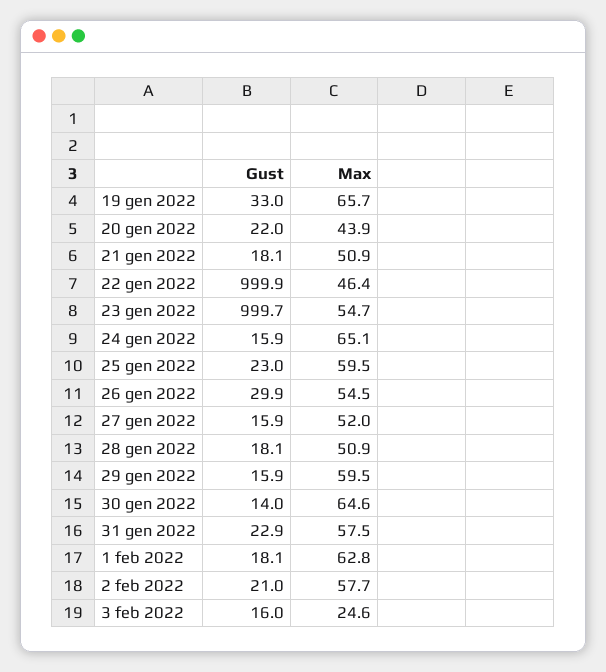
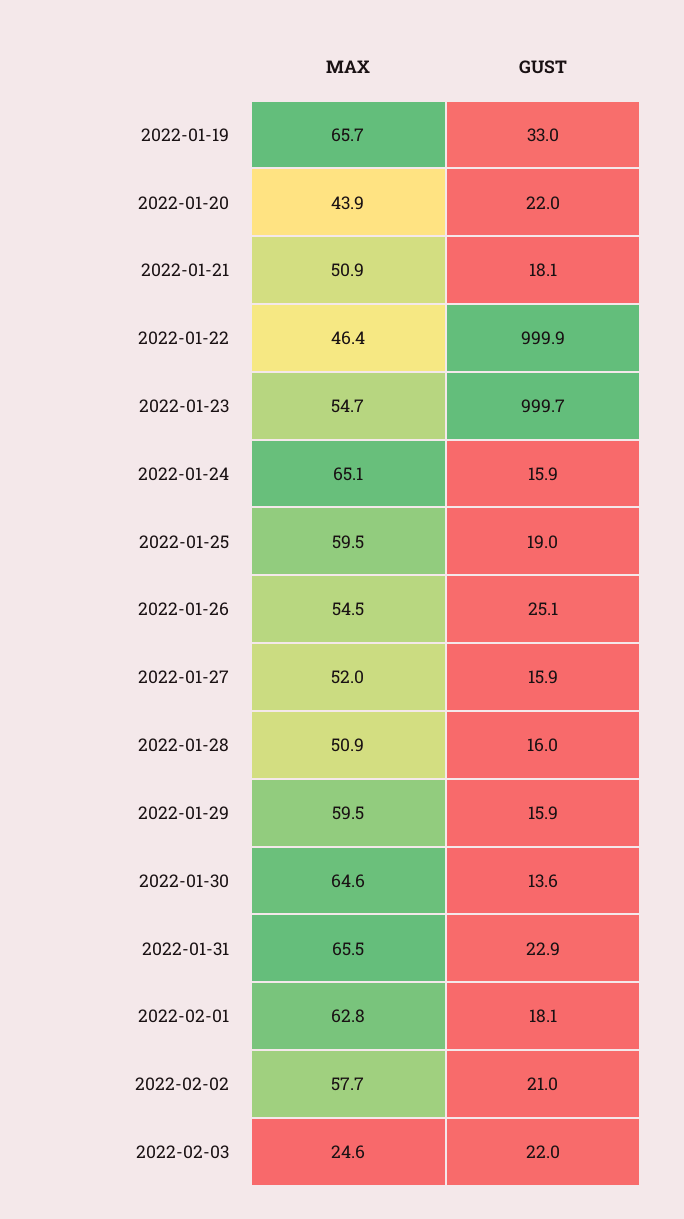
Gust, 25 gen 2022: 23 -> 19
Gust, 26 gen 2022: 29.9 -> 25.1
Gust, 28 gen 2022: 18.1 -> 16
Gust, 30 gen 2022: 14 -> 13.6
Max, 31 gen 2022: 57.5 -> 65.5
Gust, 3 feb 2022: 16 -> 22

